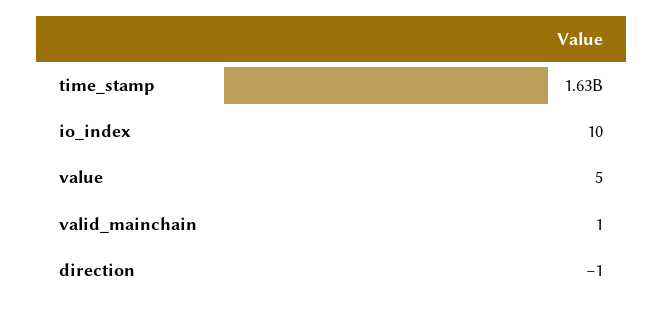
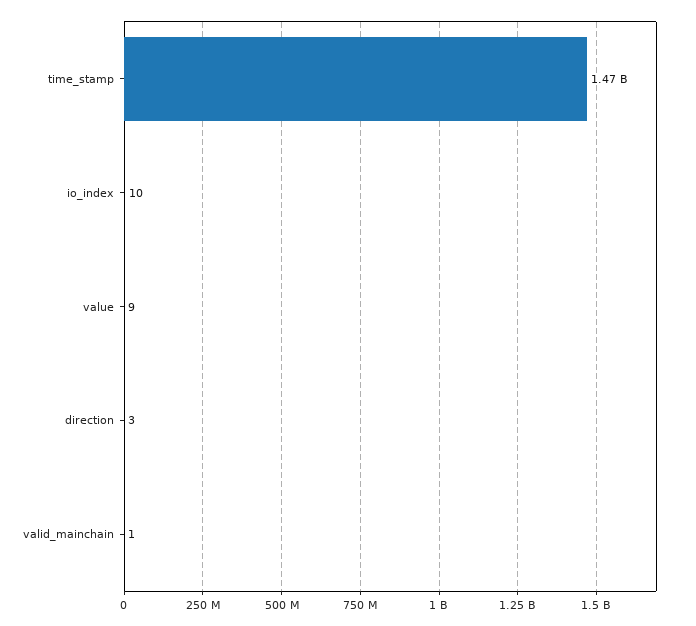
time_stamp: 1630000000 -> 1470000000
value: 5 -> 9
direction: -1 -> 3

